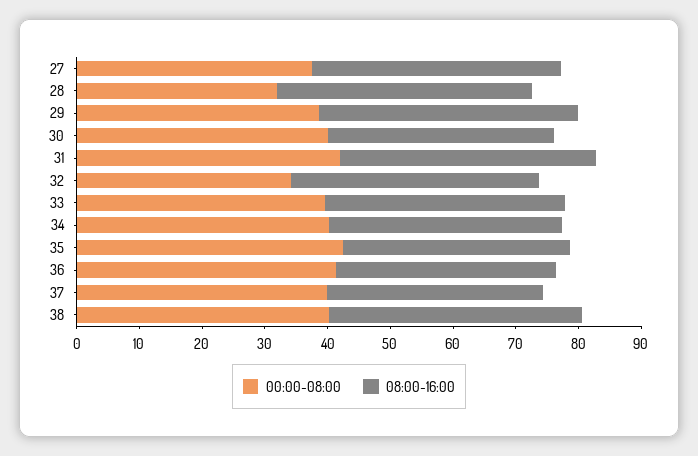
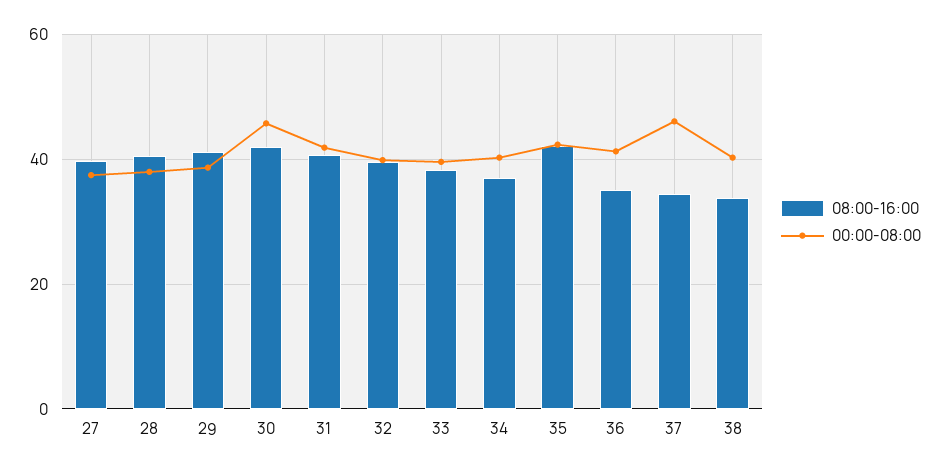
00:00-08:00, 28: 32 -> 38
00:00-08:00, 30: 40 -> 46
08:00-16:00, 30: 36 -> 42
00:00-08:00, 32: 34 -> 40
08:00-16:00, 35: 36 -> 42
00:00-08:00, 37: 40 -> 46
08:00-16:00, 38: 40 -> 34

